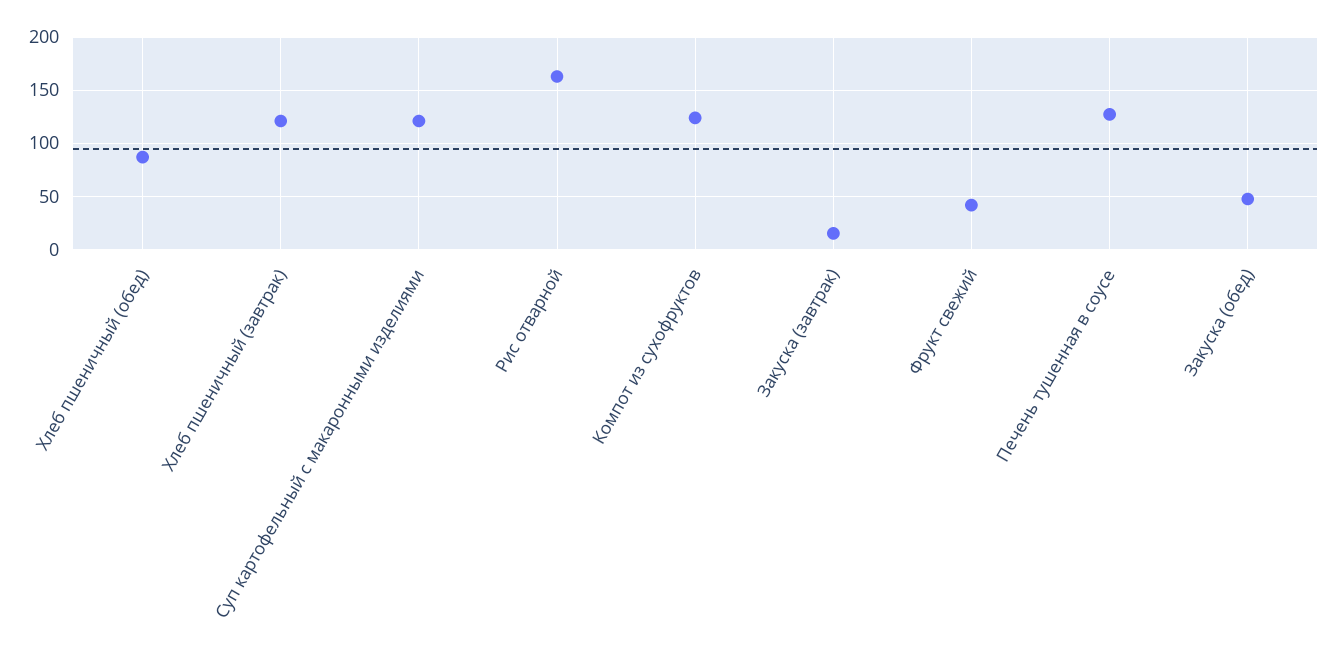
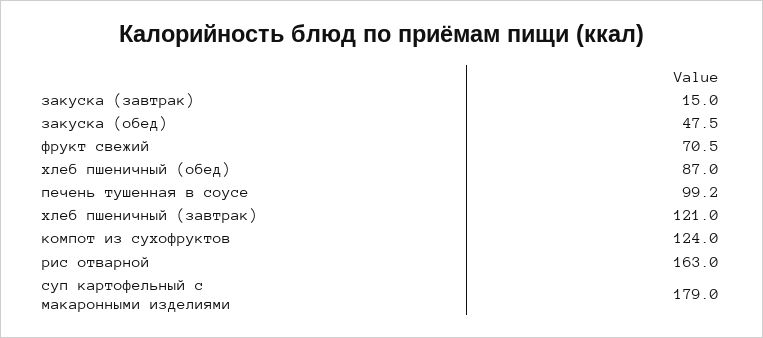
Суп картофельный с макаронными изделиями: 120 -> 179
Фрукт свежий: 40 -> 70.5
Печень тушенная в соусе: 130 -> 99.2

